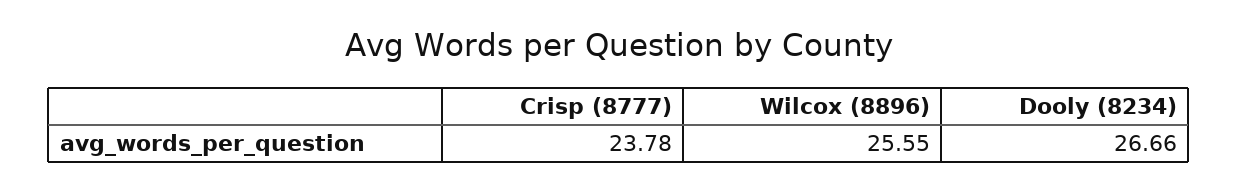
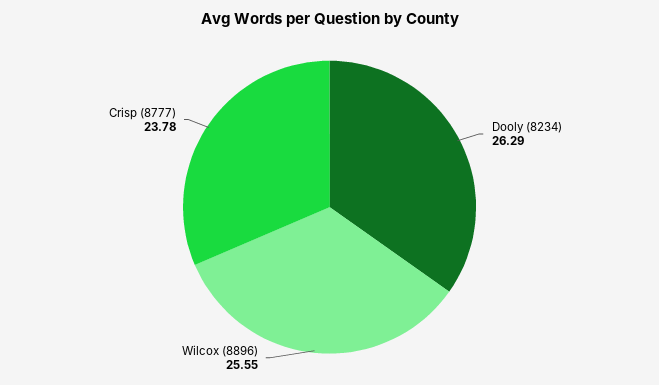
Dooly (8234): 26.66 -> 26.29

